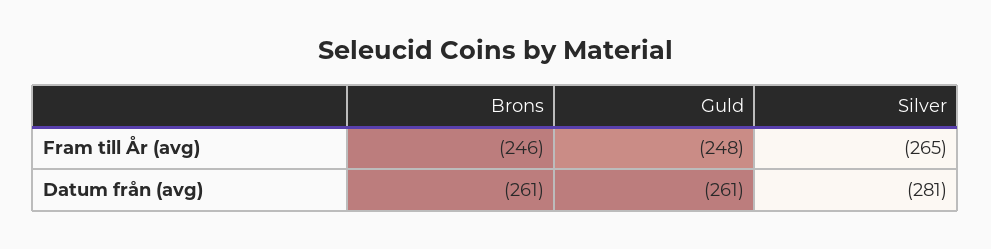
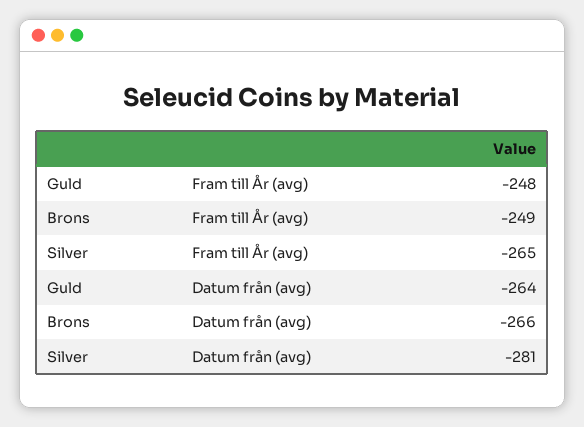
Brons, Fram till År (avg): -246 -> -249
Brons, Datum från (avg): -261 -> -266
Guld, Datum från (avg): -261 -> -264

